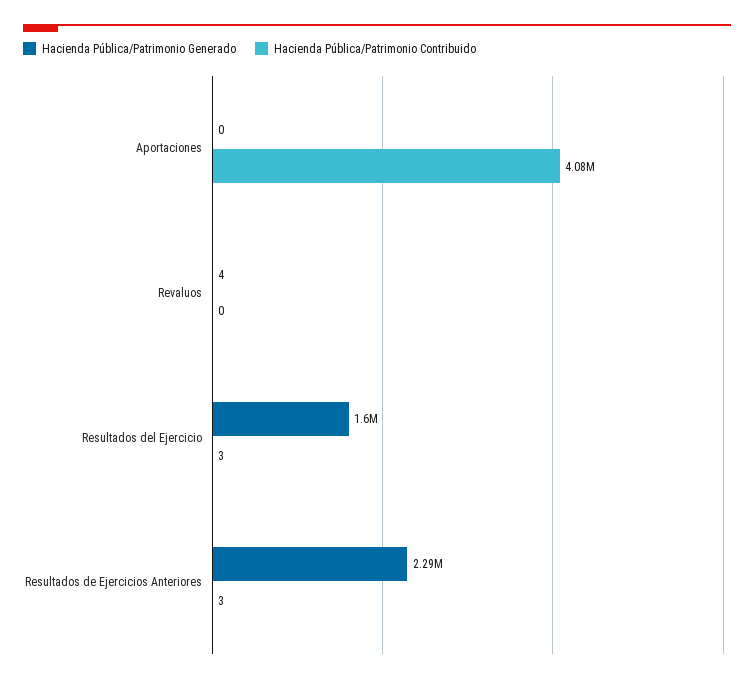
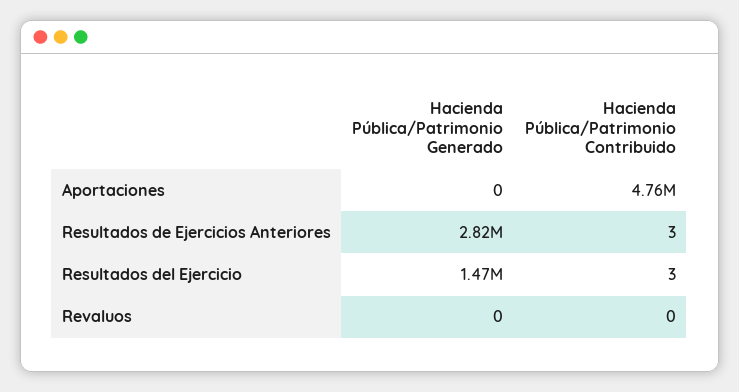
Hacienda Pública/Patrimonio Contribuido, Aportaciones: 4080000 -> 4760000
Hacienda Pública/Patrimonio Generado, Revaluos: 4 -> 0
Hacienda Pública/Patrimonio Generado, Resultados del Ejercicio: 1600000 -> 1470000
Hacienda Pública/Patrimonio Generado, Resultados de Ejercicios Anteriores: 2290000 -> 2820000

